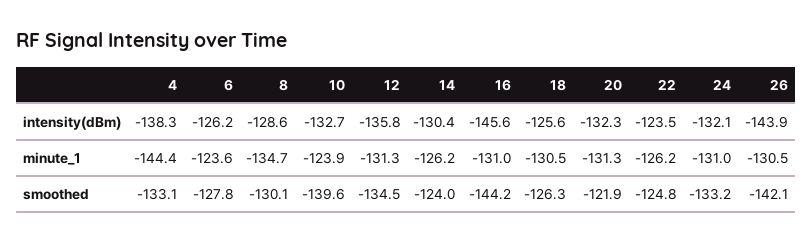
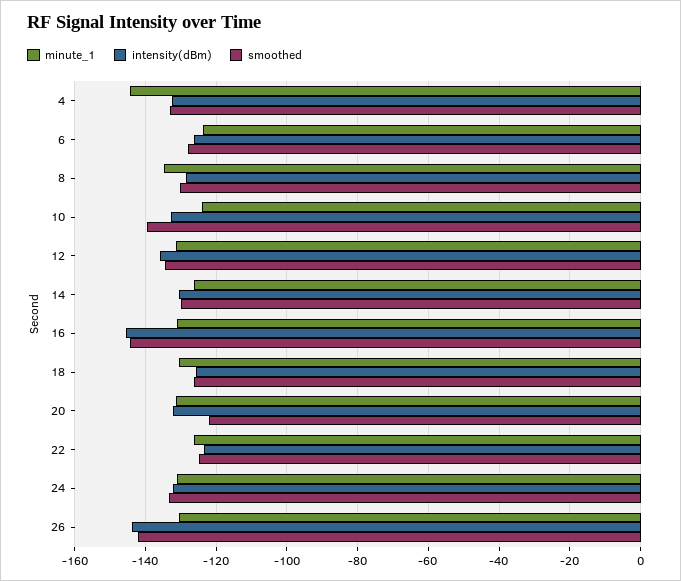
intensity(dBm), 4: -138.3 -> -132
smoothed, 14: -124 -> -130

